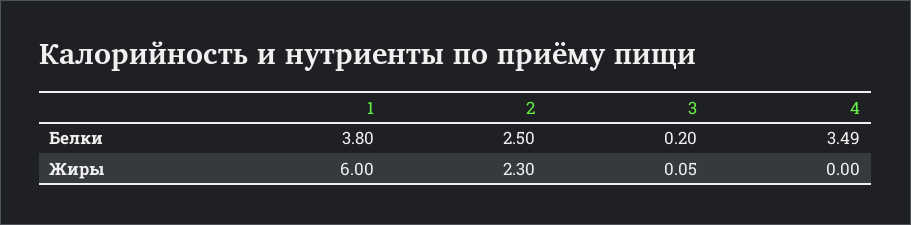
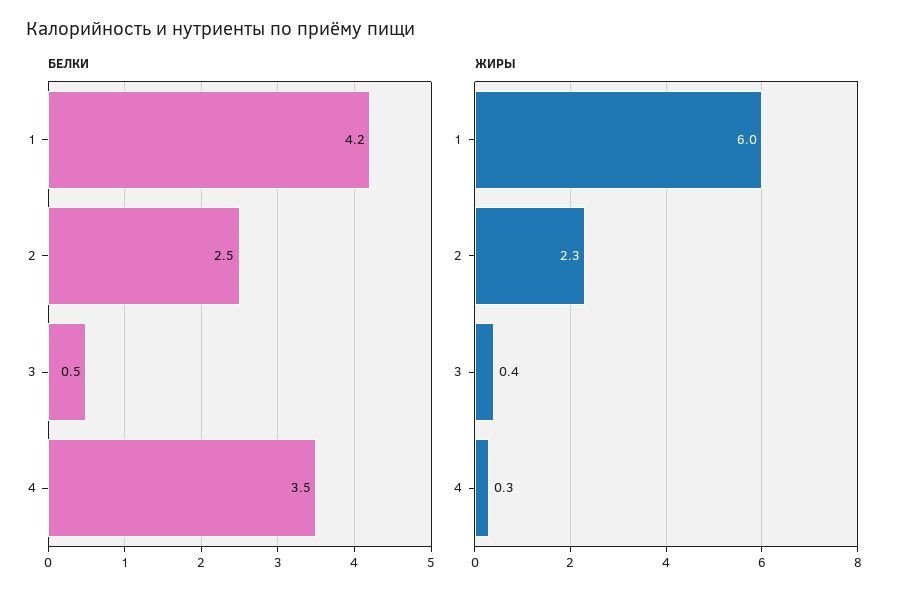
Белки, 1: 3.8 -> 4.2
Белки, 3: 0.2 -> 0.5
Жиры, 3: 0.05 -> 0.4
Жиры, 4: 0 -> 0.3

